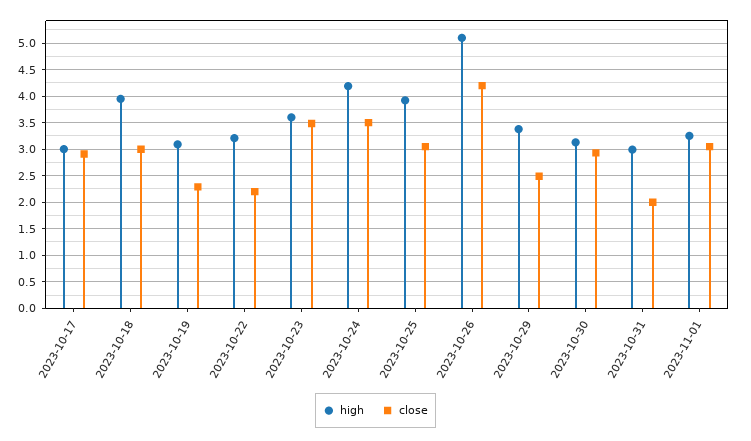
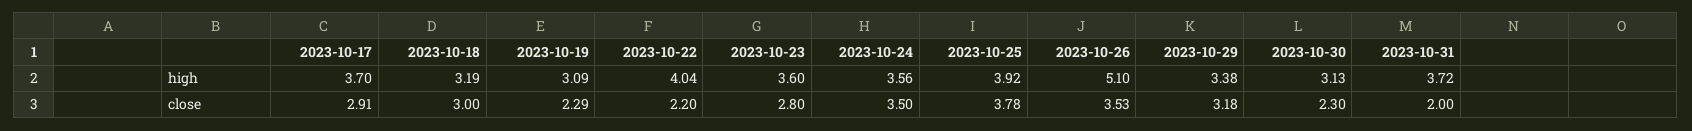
high, 2023-10-17: 3 -> 3.7
high, 2023-10-18: 4 -> 3.19
high, 2023-10-22: 3.25 -> 4.04
close, 2023-10-23: 3.5 -> 2.8
high, 2023-10-24: 4.25 -> 3.56
close, 2023-10-25: 3 -> 3.78
close, 2023-10-26: 4.25 -> 3.53
close, 2023-10-29: 2.5 -> 3.18
close, 2023-10-30: 3 -> 2.3
high, 2023-10-31: 3 -> 3.72
high, 2023-11-01: 3.25 -> none
close, 2023-11-01: 3 -> none

